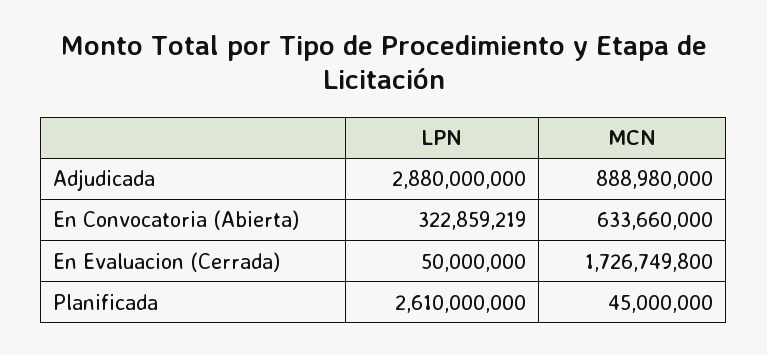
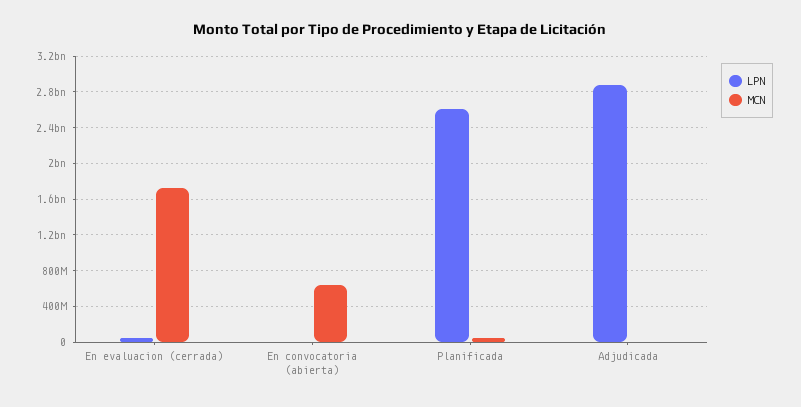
MCN, Adjudicada: 888980000 -> 0
LPN, En Convocatoria (Abierta): 322859219 -> 0

